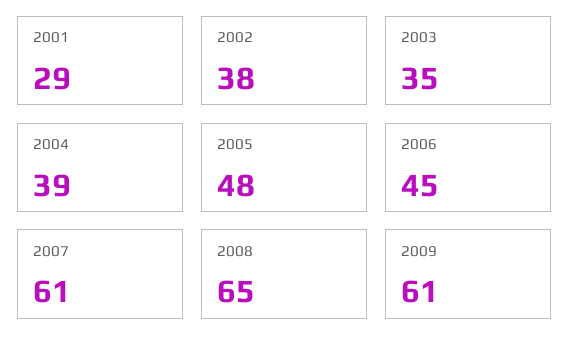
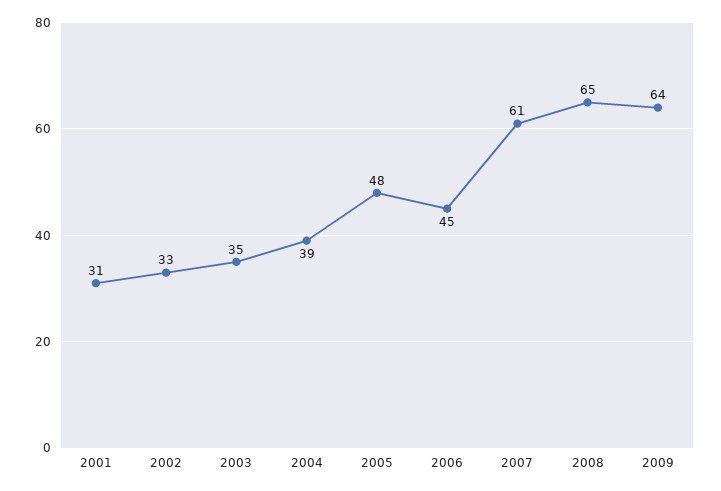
2001: 29 -> 31
2002: 38 -> 33
2009: 61 -> 64

